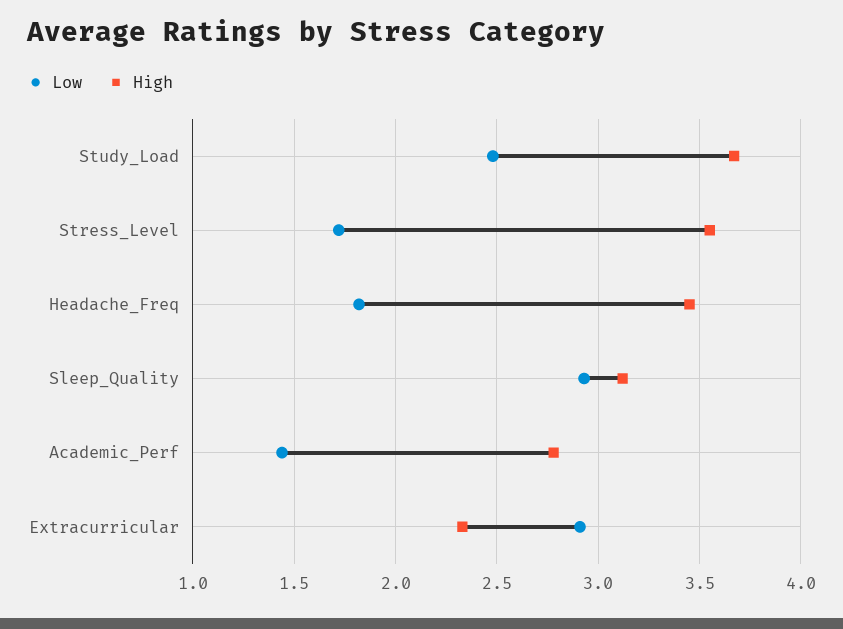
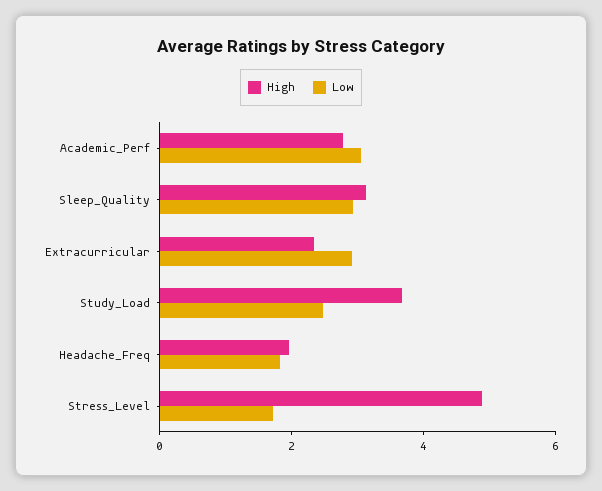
High, Stress_Level: 3.55 -> 5
High, Headache_Freq: 3.45 -> 2
Low, Academic_Perf: 1.45 -> 3

